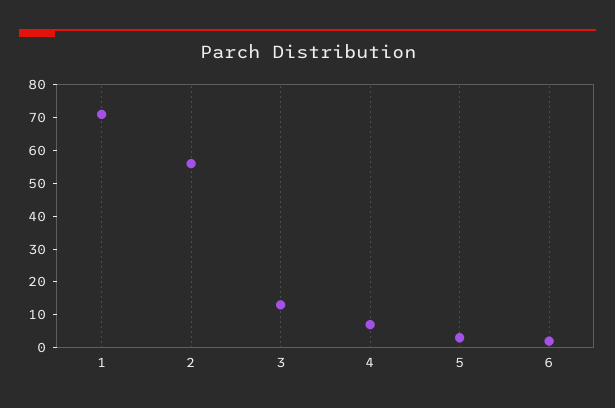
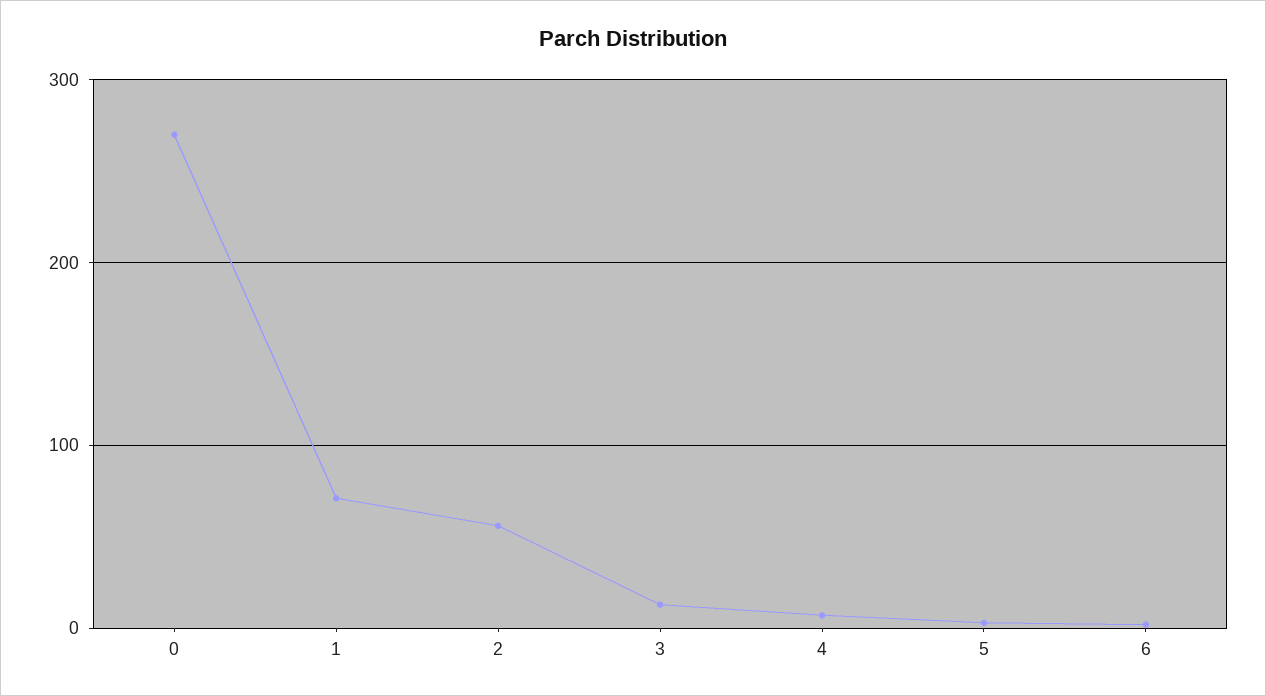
0: none -> 270

